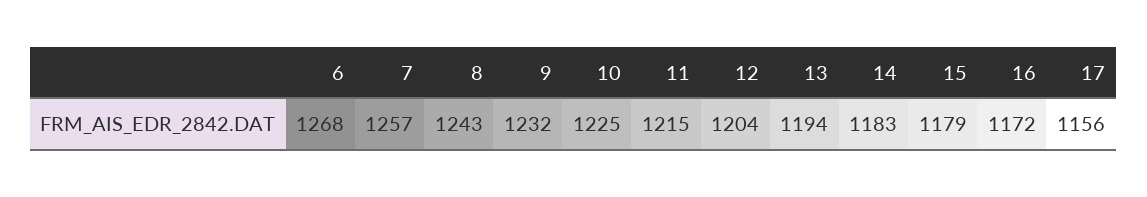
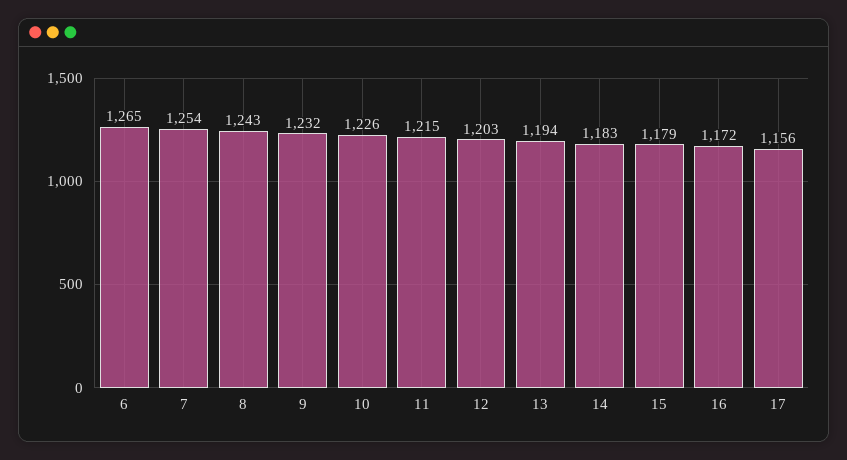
6: 1268 -> 1265
7: 1257 -> 1254
10: 1225 -> 1226
12: 1204 -> 1203

